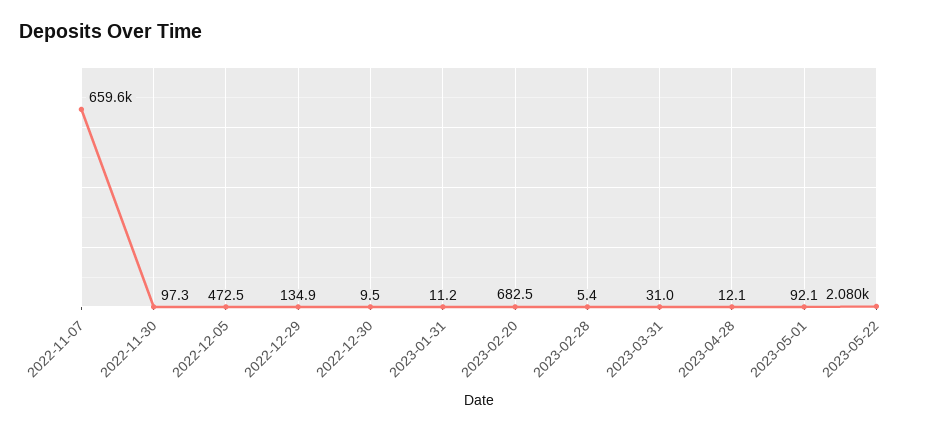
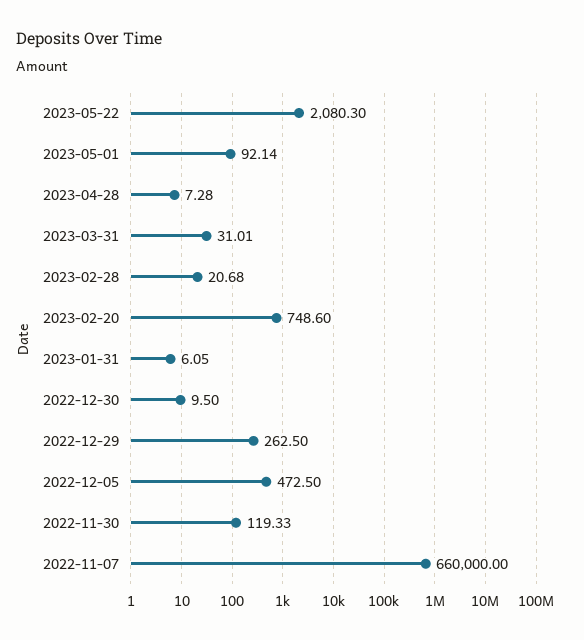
2022-11-07: 659600 -> 660000
2022-11-30: 97.3 -> 119.33
2022-12-29: 134.9 -> 262.5
2023-01-31: 11.2 -> 6.05
2023-02-20: 682.5 -> 748.6
2023-02-28: 5.4 -> 20.68
2023-04-28: 12.1 -> 7.28

